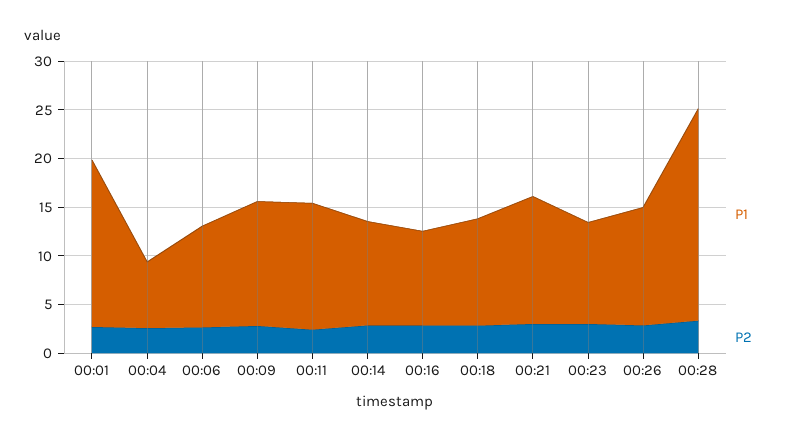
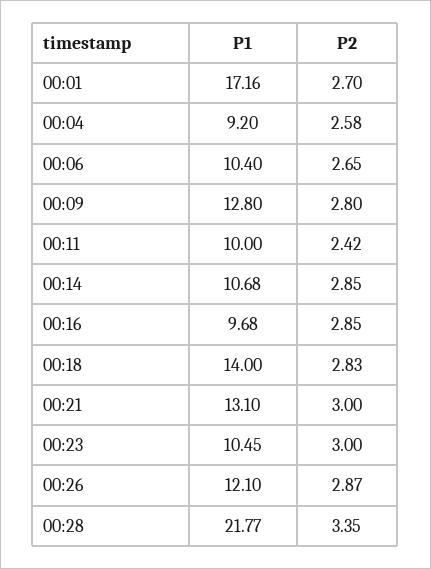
P1, 00:04: 7 -> 9.2
P1, 00:11: 13 -> 10
P1, 00:18: 11 -> 14

